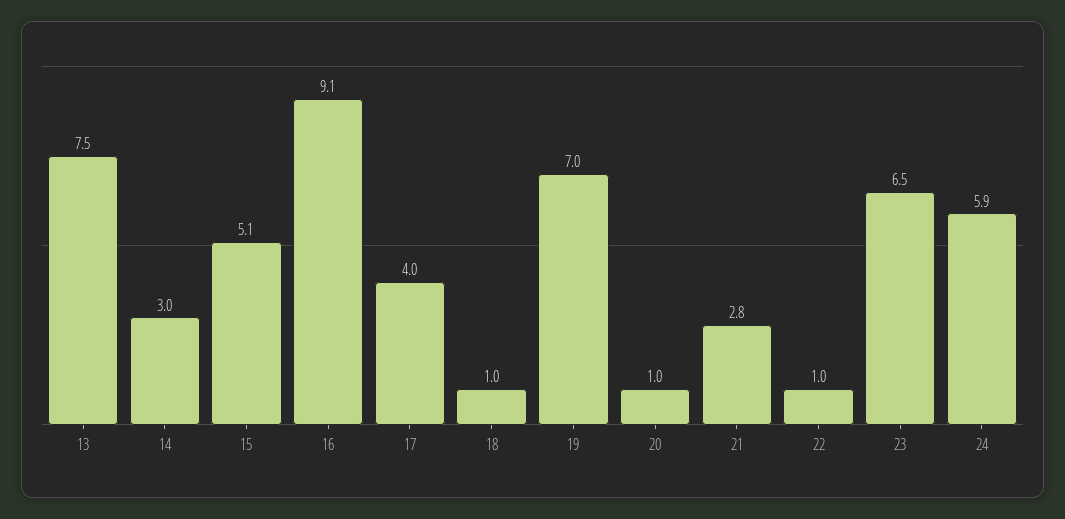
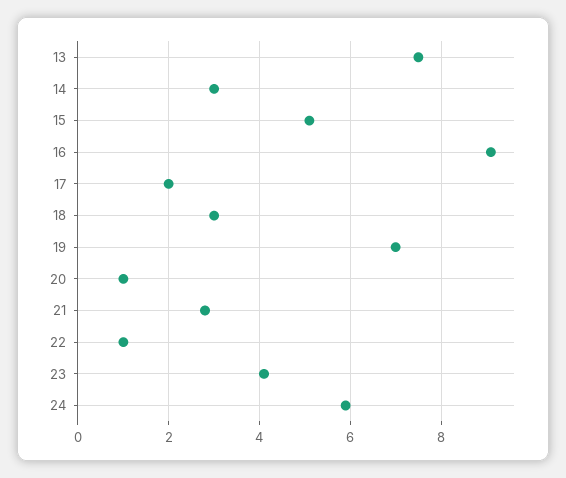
17: 4 -> 2
18: 1 -> 3
23: 6.5 -> 4

